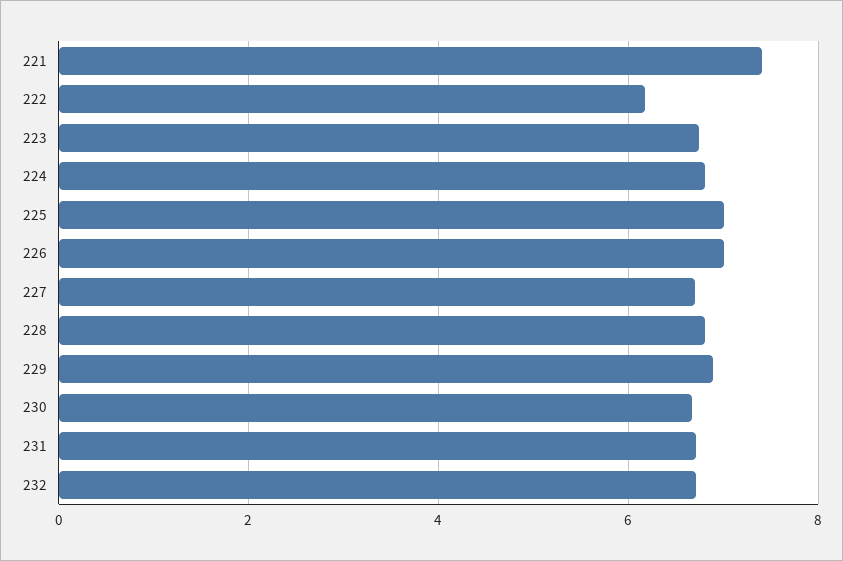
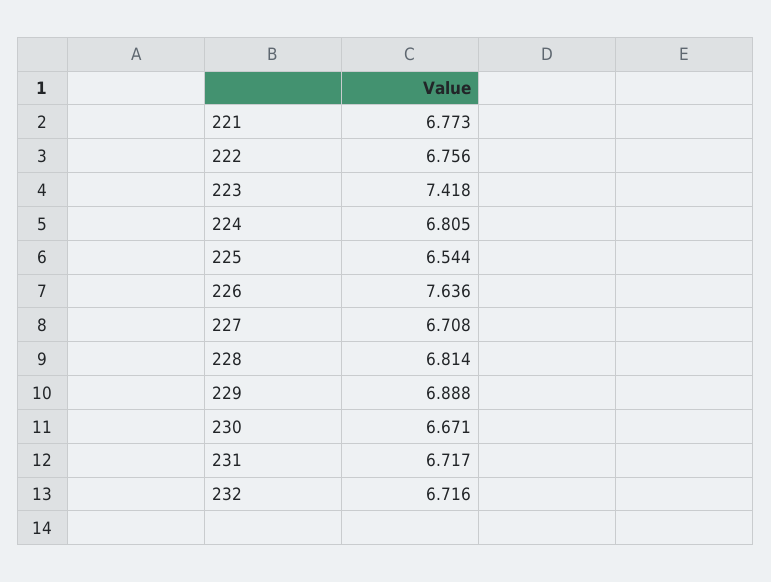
221: 7.4 -> 6.773
222: 6.2 -> 6.756
223: 6.8 -> 7.418
225: 7 -> 6.544
226: 7 -> 7.636

